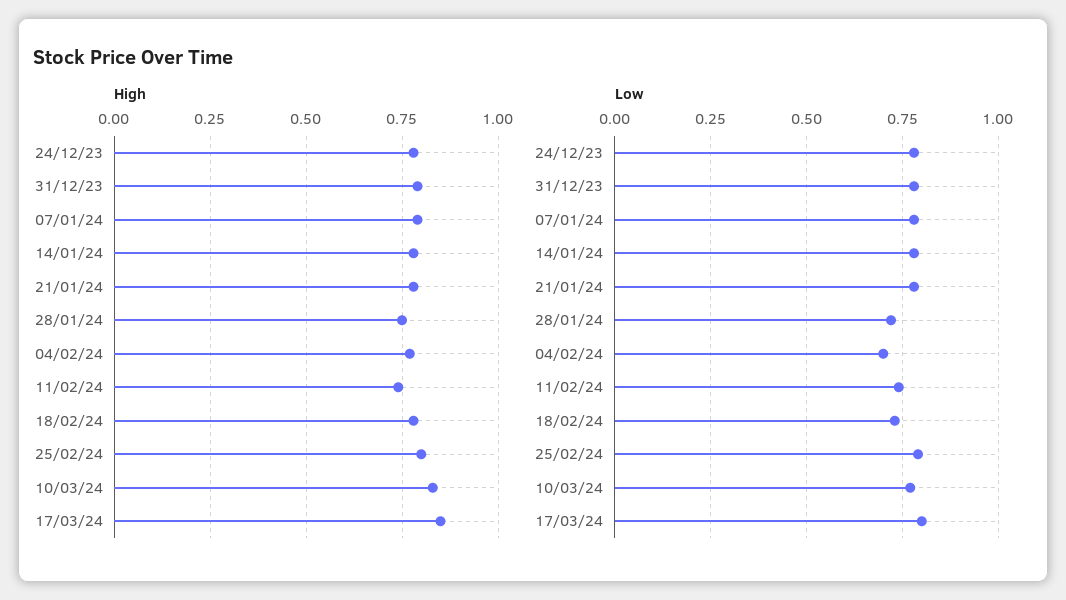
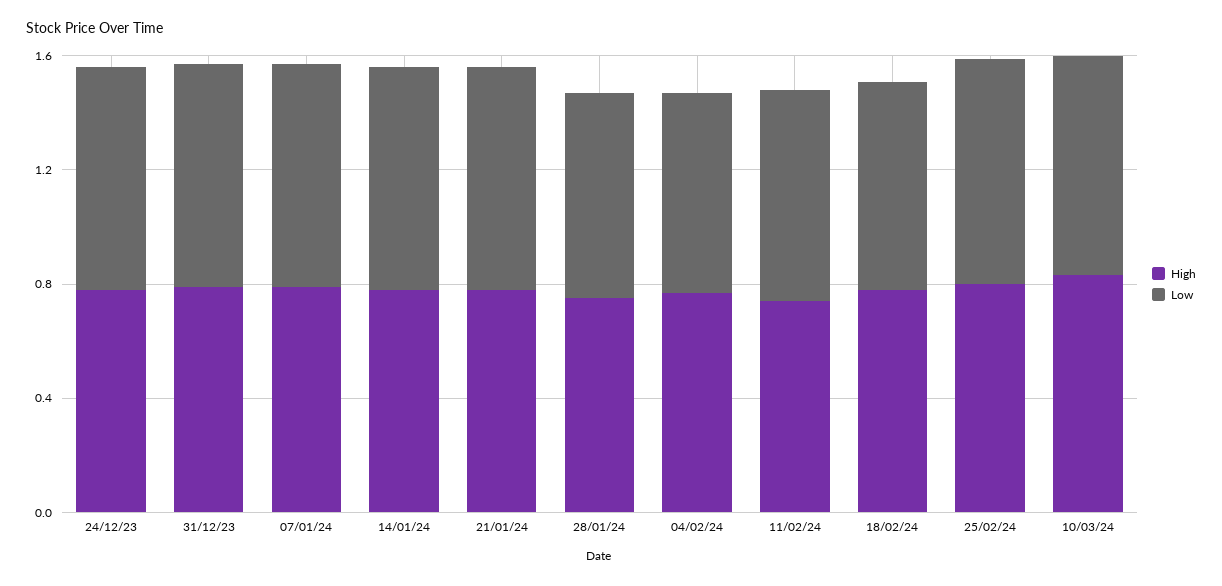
High, 17/03/24: 0.85 -> none
Low, 17/03/24: 0.8 -> none

